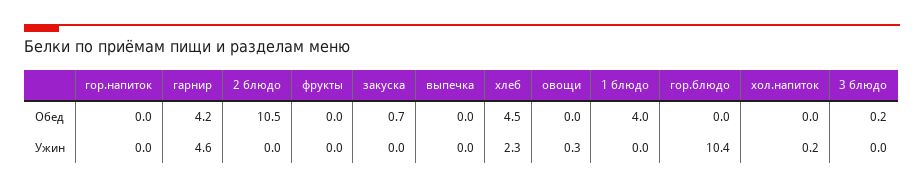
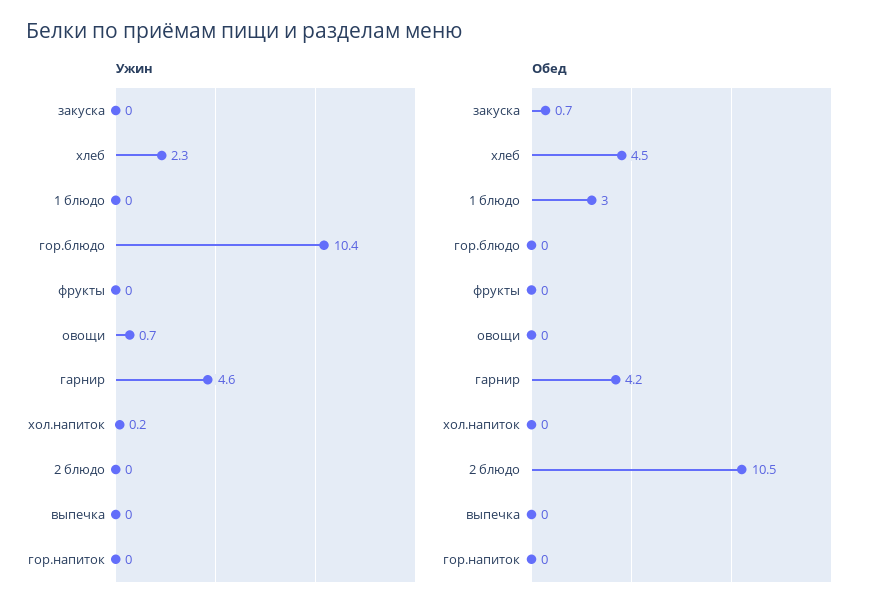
Обед, 1 блюдо: 4 -> 3
Обед, 3 блюдо: 0.2 -> none
Ужин, овощи: 0.3 -> 0.7
Ужин, 3 блюдо: 0 -> none

